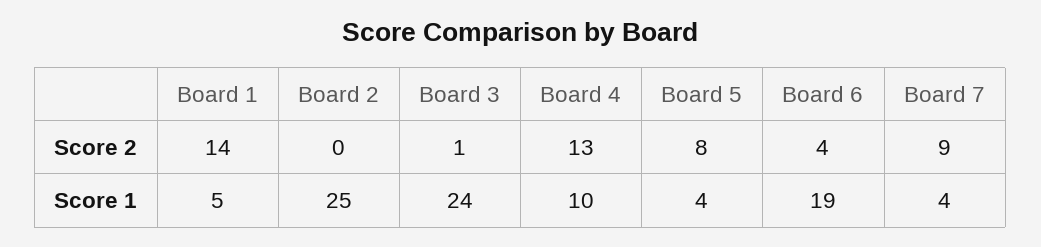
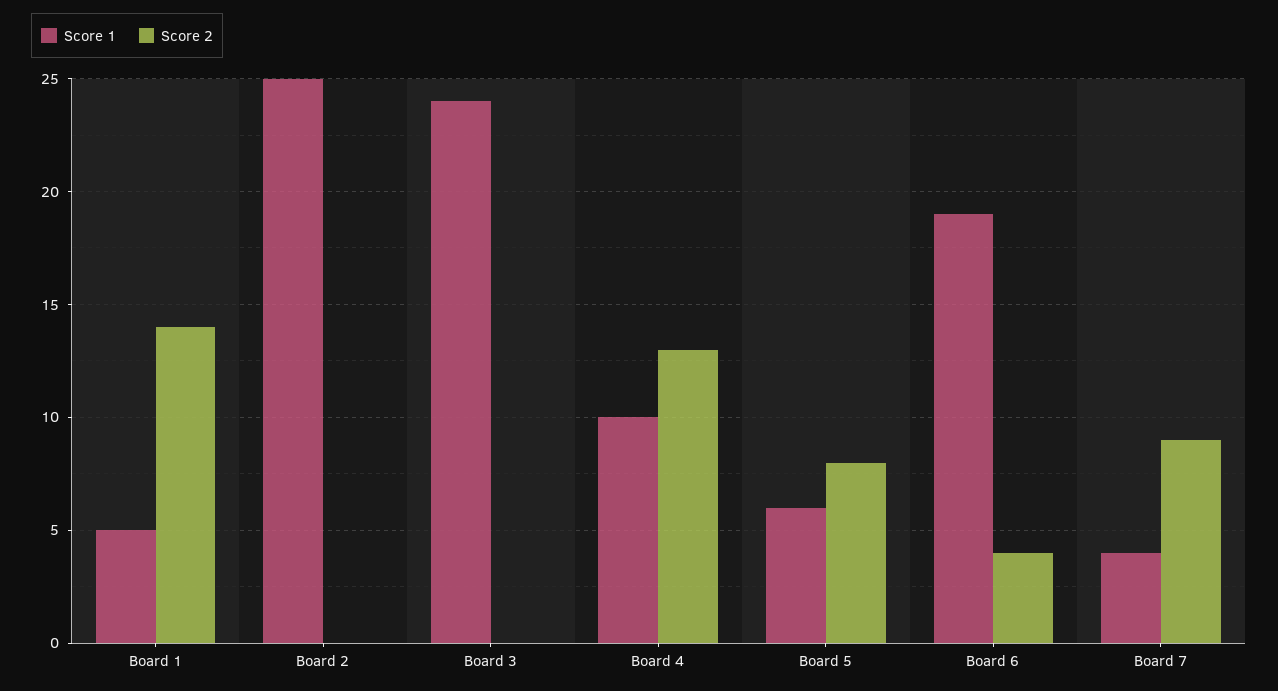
Score 2, Board 3: 1 -> 0
Score 1, Board 5: 4 -> 6

